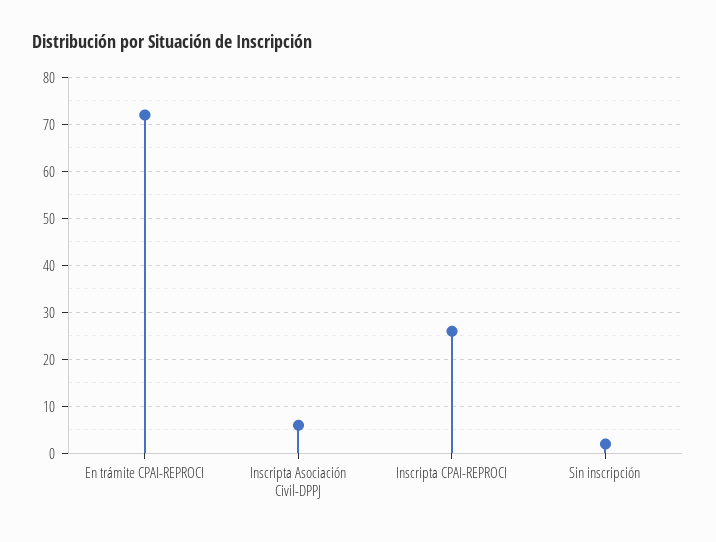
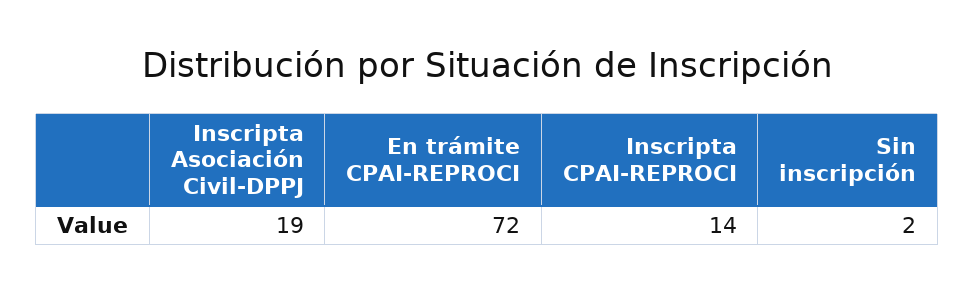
Inscripta Asociación Civil-DPPJ: 5 -> 19
Inscripta CPAI-REPROCI: 25 -> 14

